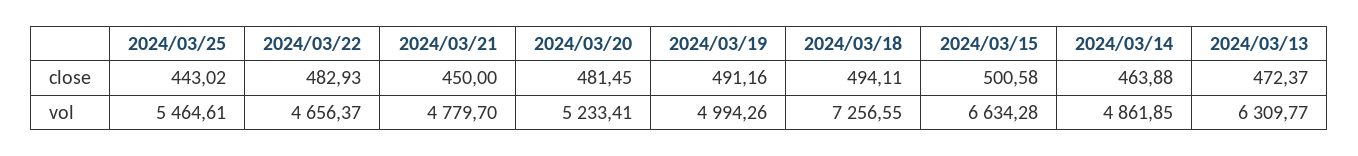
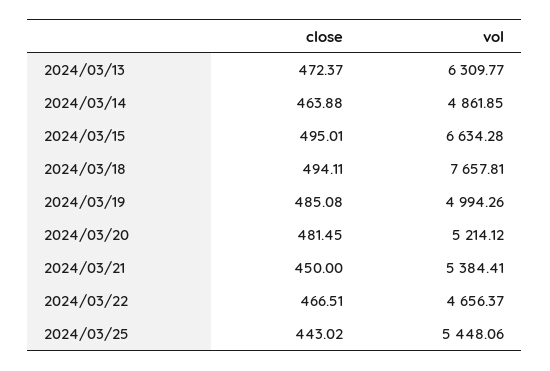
2024/03/22, close: 482.93 -> 466.51
2024/03/19, close: 491.16 -> 485.08
2024/03/15, close: 500.58 -> 495.01
2024/03/25, vol: 5464.61 -> 5448.06
2024/03/21, vol: 4779.7 -> 5384.41
2024/03/20, vol: 5233.41 -> 5214.12
2024/03/18, vol: 7256.55 -> 7657.81

